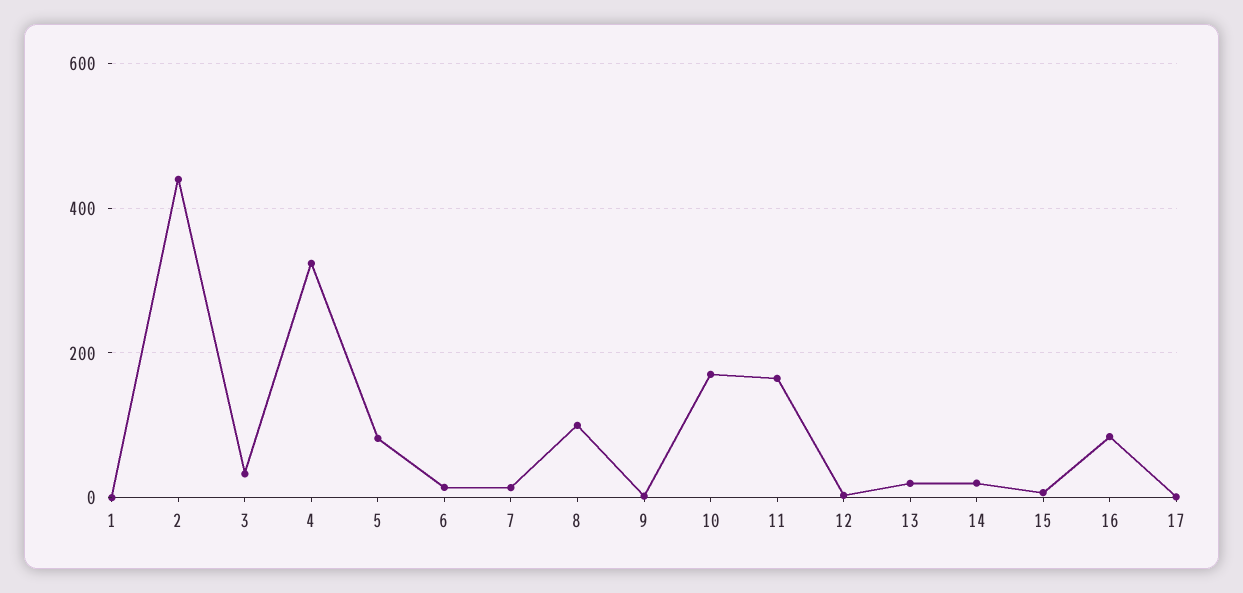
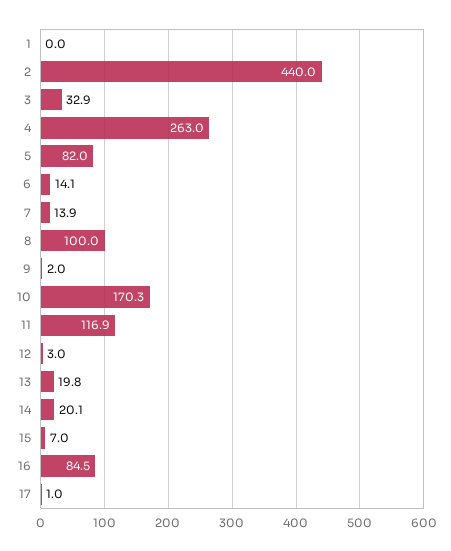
4: 320 -> 263
11: 160 -> 116.9

